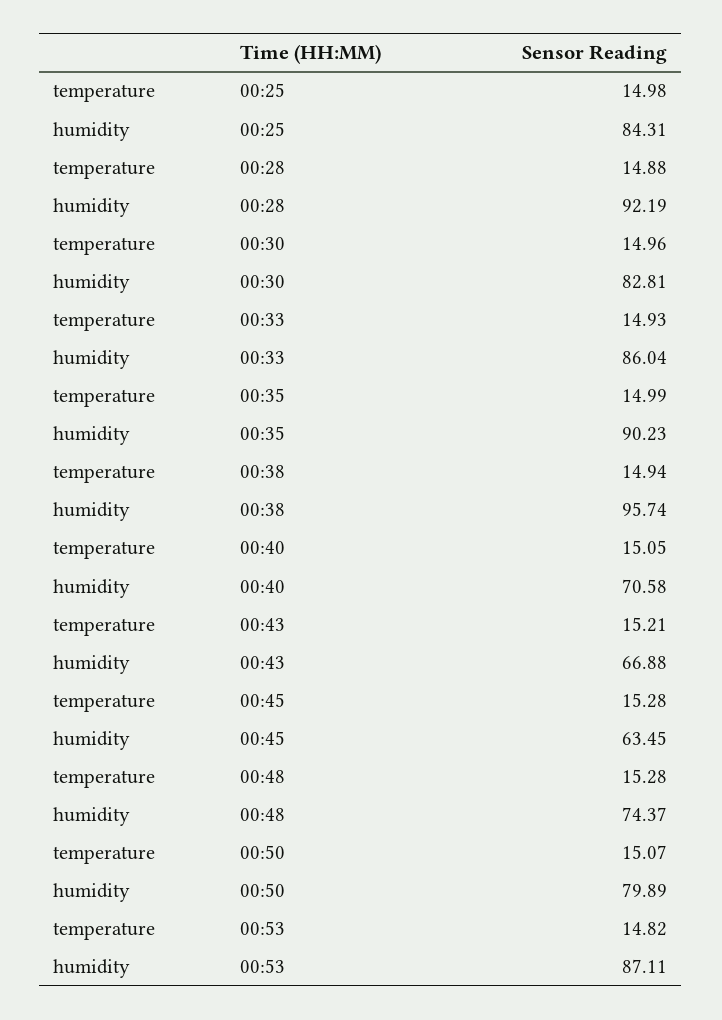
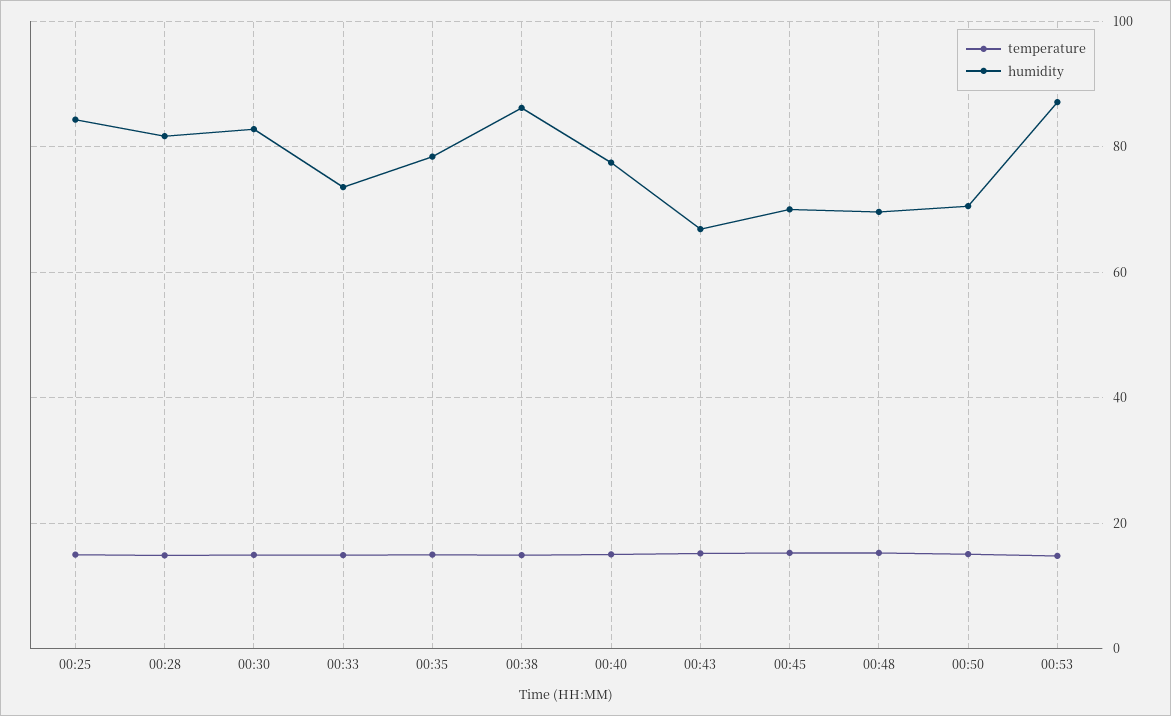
humidity, 00:28: 92.19 -> 82
humidity, 00:33: 86.04 -> 74
humidity, 00:35: 90.23 -> 78
humidity, 00:38: 95.74 -> 86
humidity, 00:40: 70.58 -> 78
humidity, 00:45: 63.45 -> 70
humidity, 00:48: 74.37 -> 70
humidity, 00:50: 79.89 -> 70

